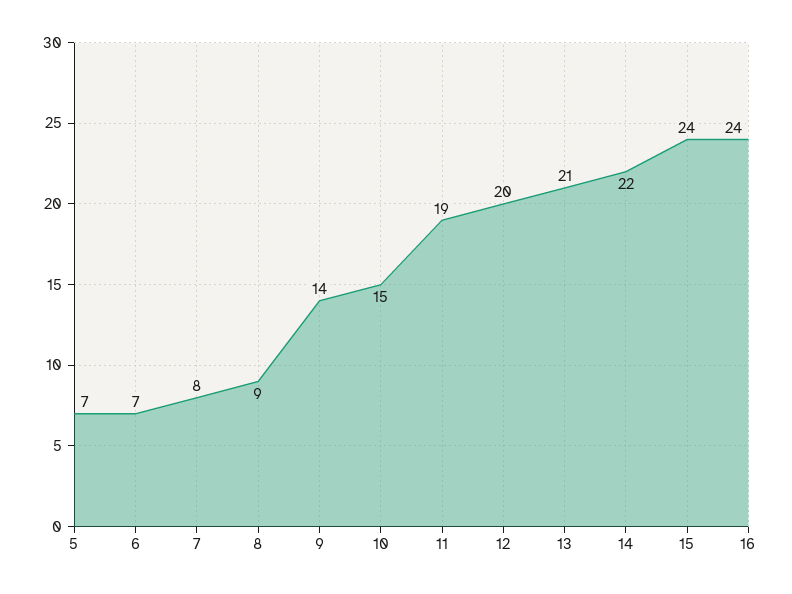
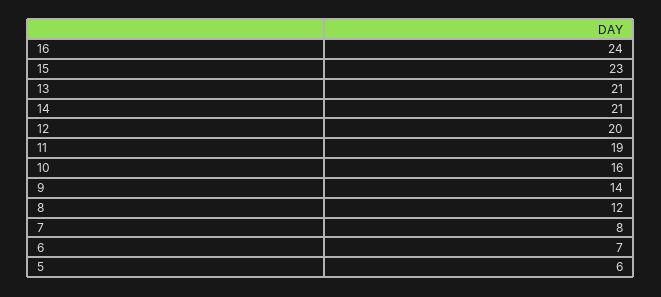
5: 7 -> 6
8: 9 -> 12
10: 15 -> 16
14: 22 -> 21
15: 24 -> 23

